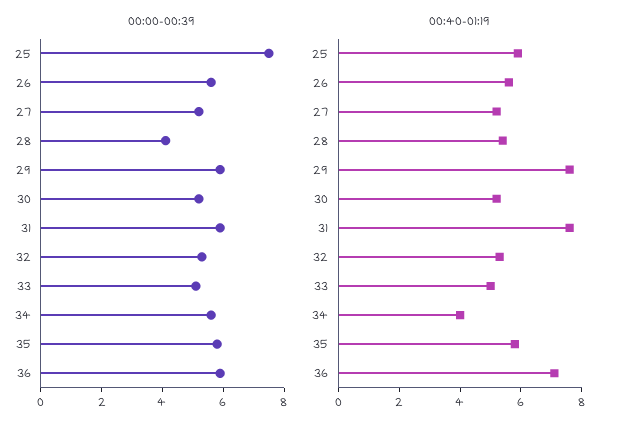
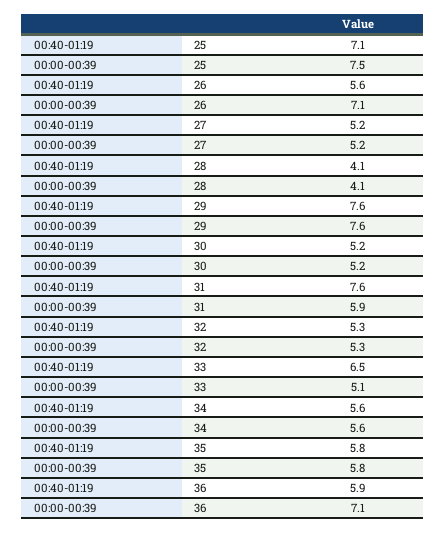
00:00-00:39, 26: 5.5 -> 7.1
00:00-00:39, 29: 6 -> 7.6
00:00-00:39, 36: 6 -> 7.1
00:40-01:19, 25: 6 -> 7.1
00:40-01:19, 28: 5.5 -> 4.1
00:40-01:19, 33: 5 -> 6.5
00:40-01:19, 34: 4 -> 5.6
00:40-01:19, 36: 7 -> 5.9

